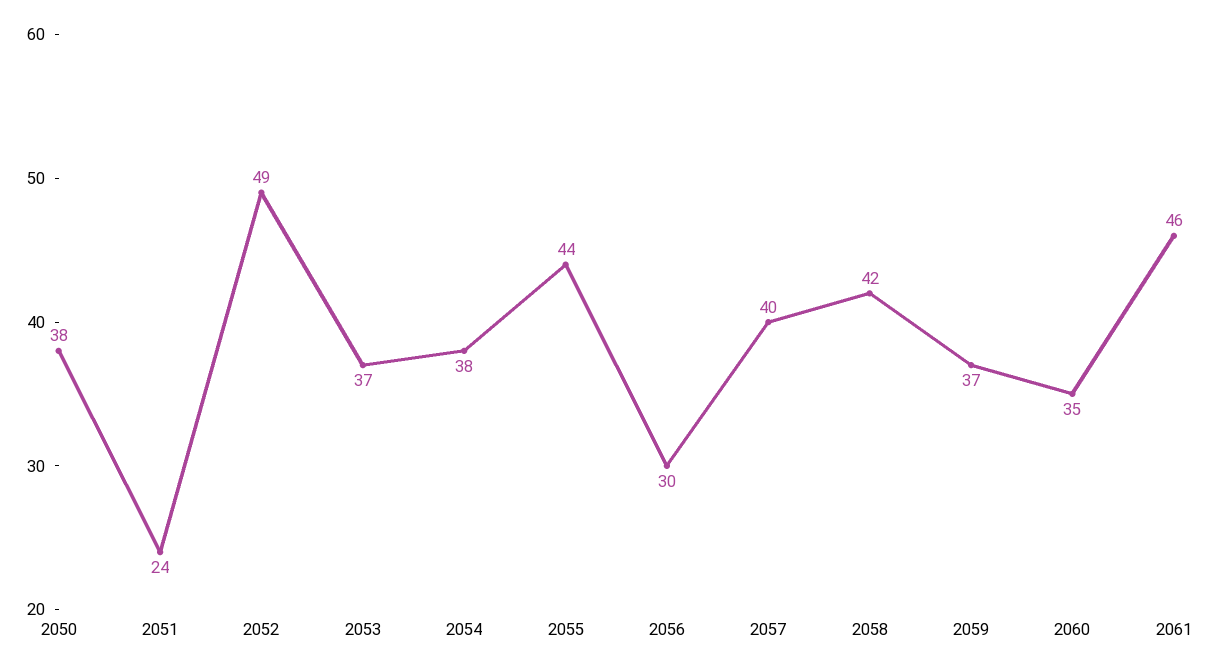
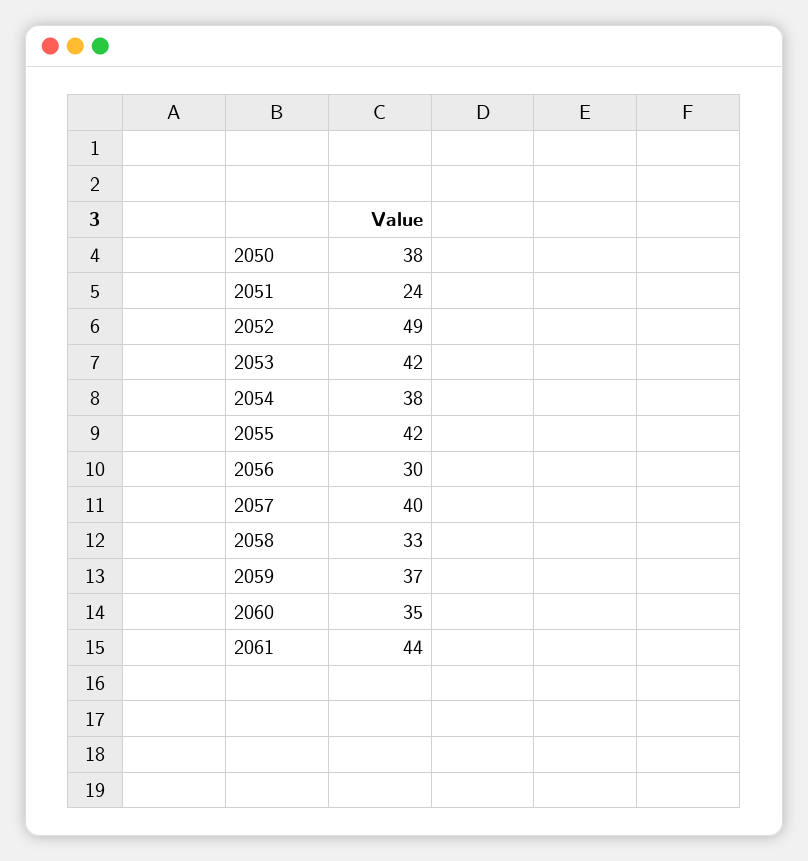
2053: 37 -> 42
2055: 44 -> 42
2058: 42 -> 33
2061: 46 -> 44

